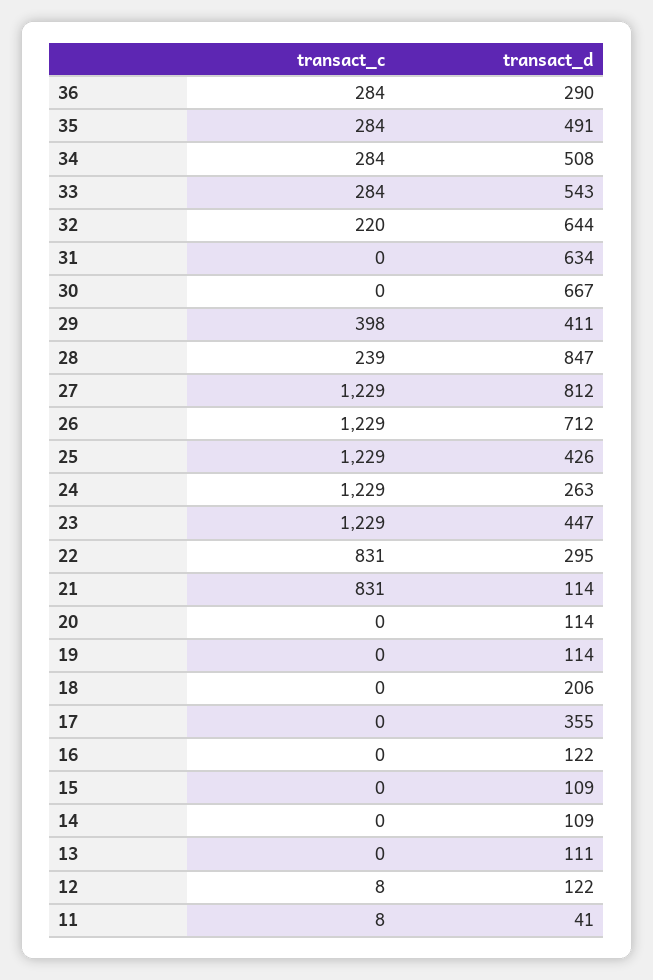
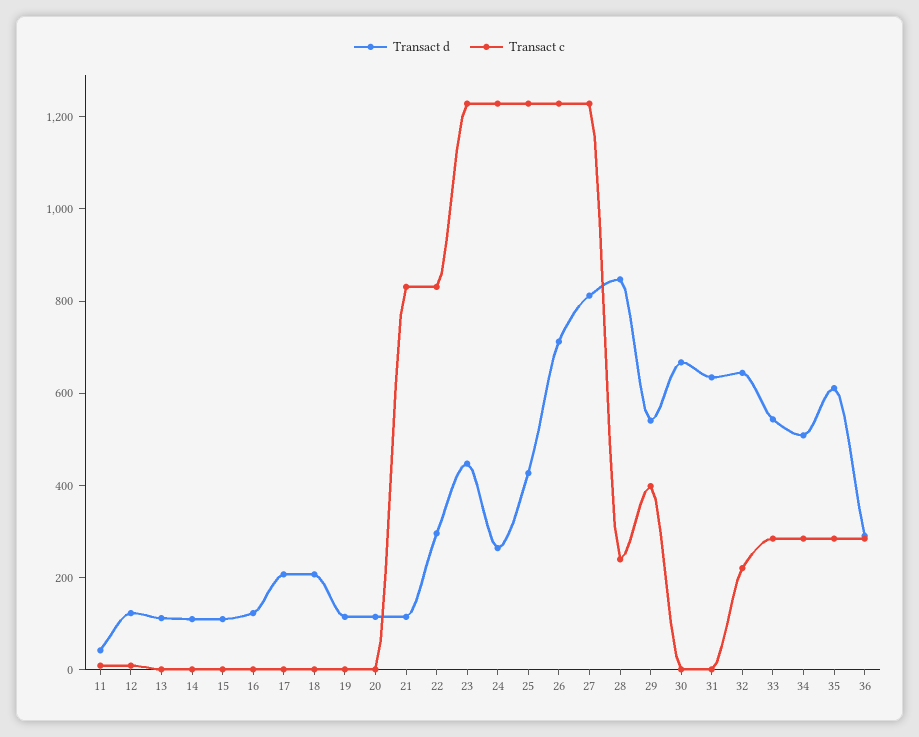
transact_d, 35: 491 -> 600
transact_d, 29: 411 -> 550
transact_d, 17: 355 -> 200

